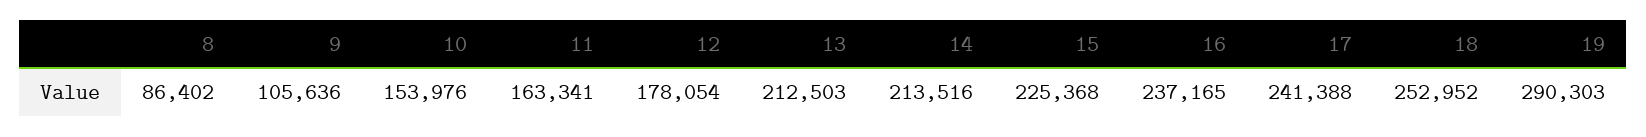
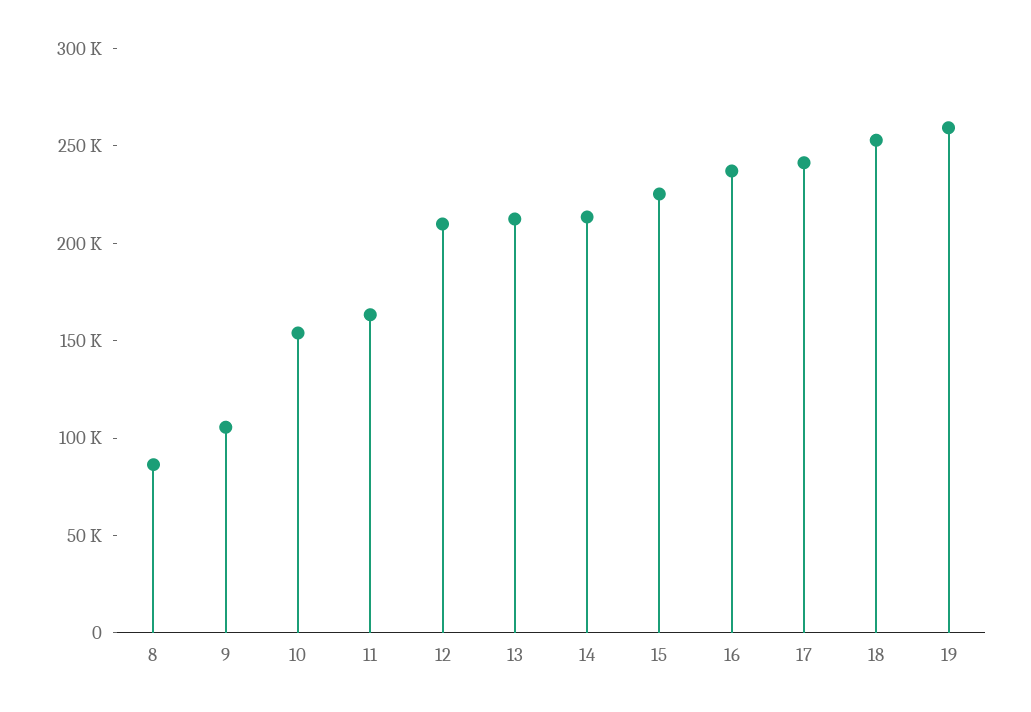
12: 178054 -> 210000
19: 290303 -> 260000

